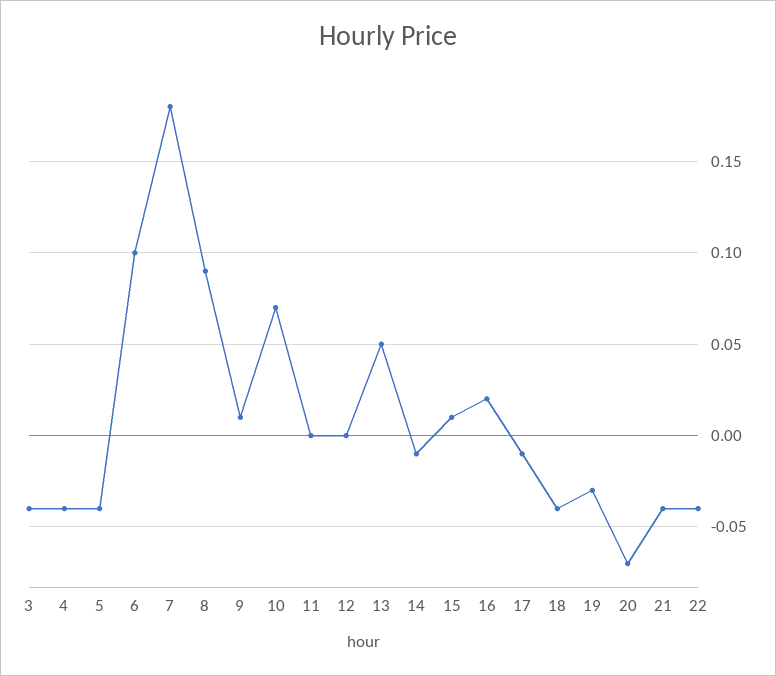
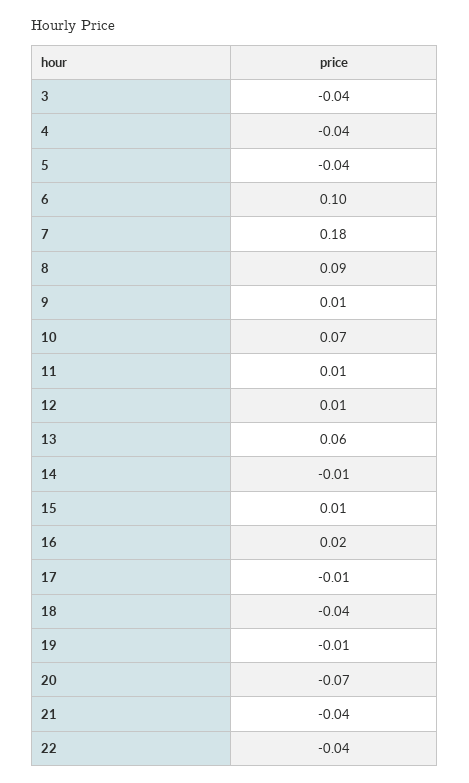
11: 0 -> 0.01
12: 0 -> 0.01
13: 0.05 -> 0.06
19: -0.03 -> -0.01

